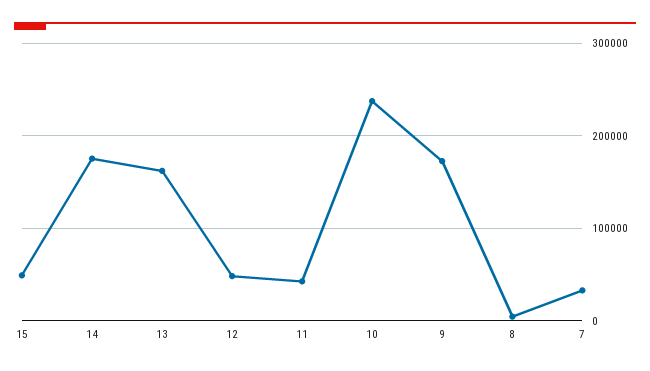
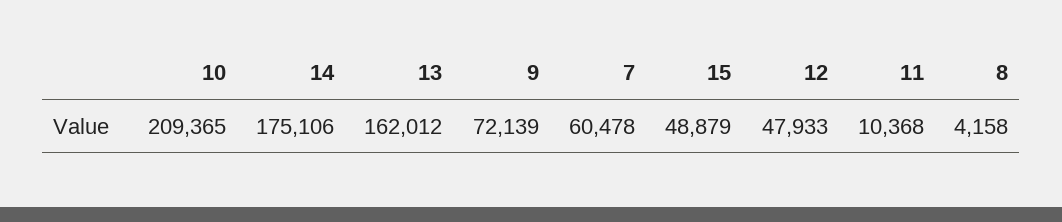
11: 40000 -> 10368
10: 240000 -> 209365
9: 170000 -> 72139
7: 30000 -> 60478

